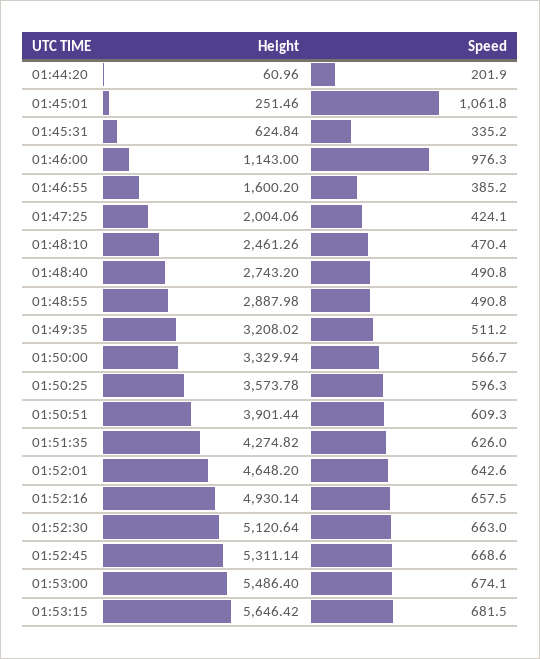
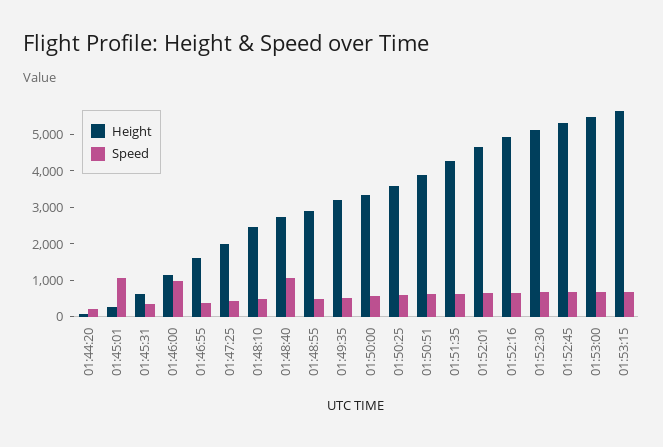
Speed, 01:48:40: 490.8 -> 1000

